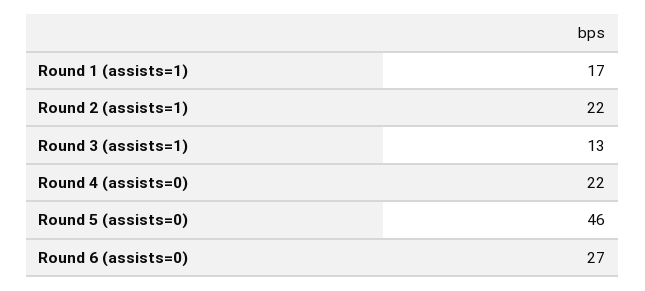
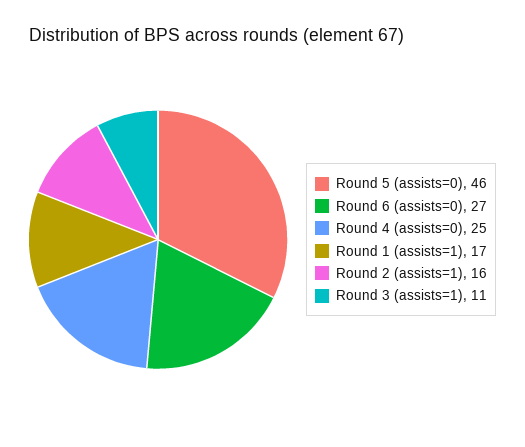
Round 2 (assists=1): 22 -> 16
Round 3 (assists=1): 13 -> 11
Round 4 (assists=0): 22 -> 25

